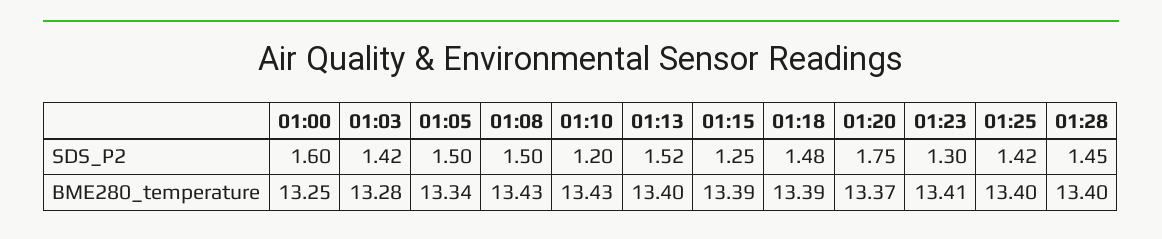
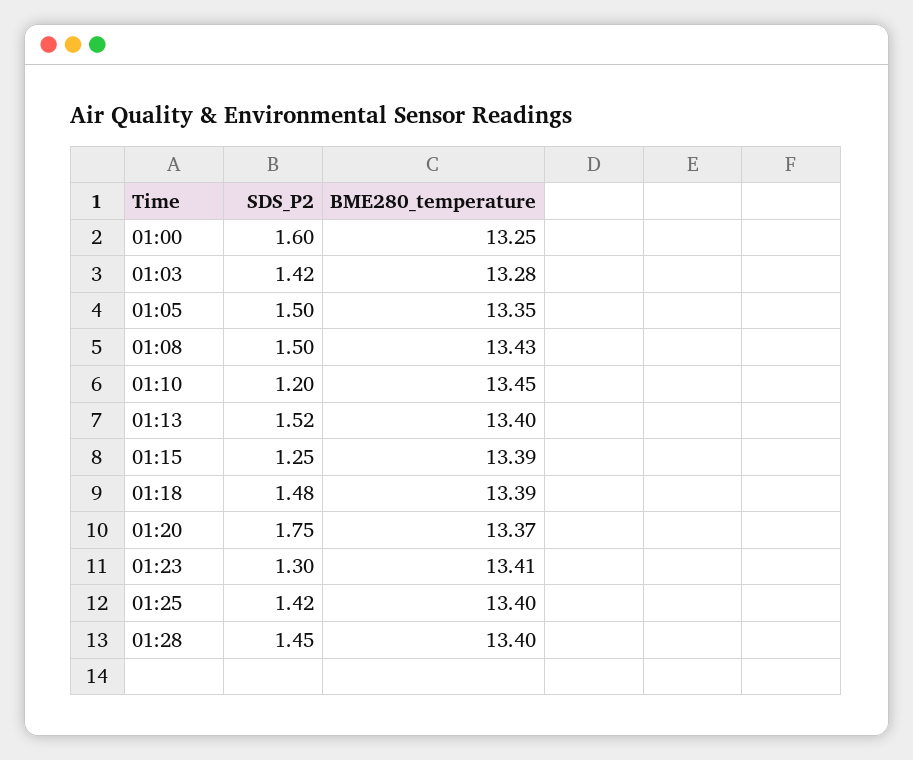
01:05, BME280_temperature: 13.34 -> 13.35
01:10, BME280_temperature: 13.43 -> 13.45

